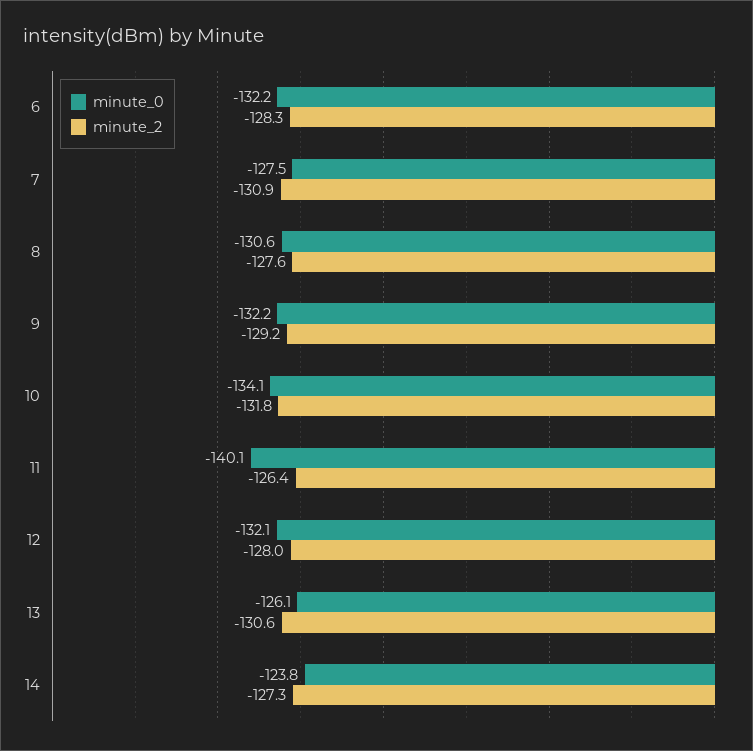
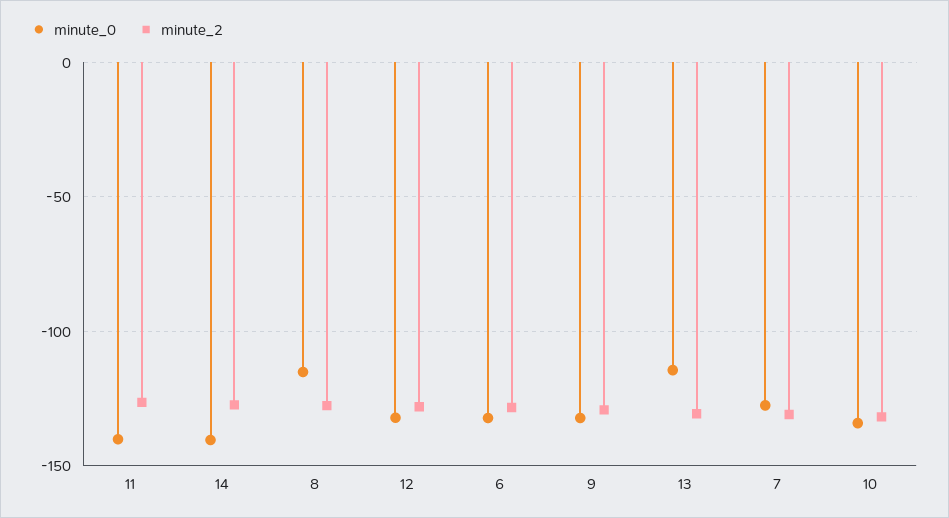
minute_0, 8: -130.6 -> -115
minute_0, 13: -126.1 -> -115
minute_0, 14: -123.8 -> -140

